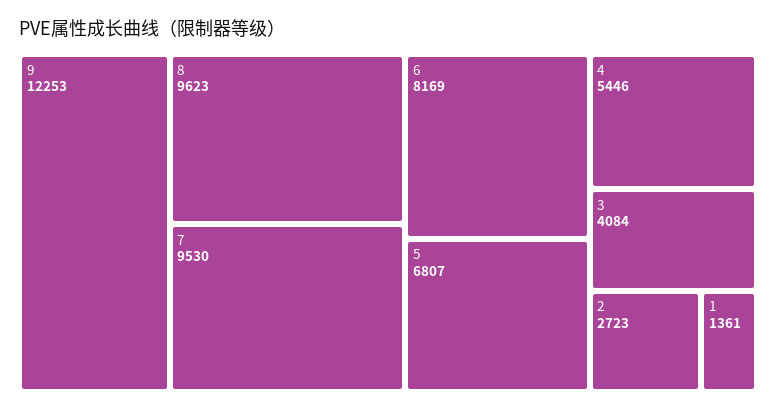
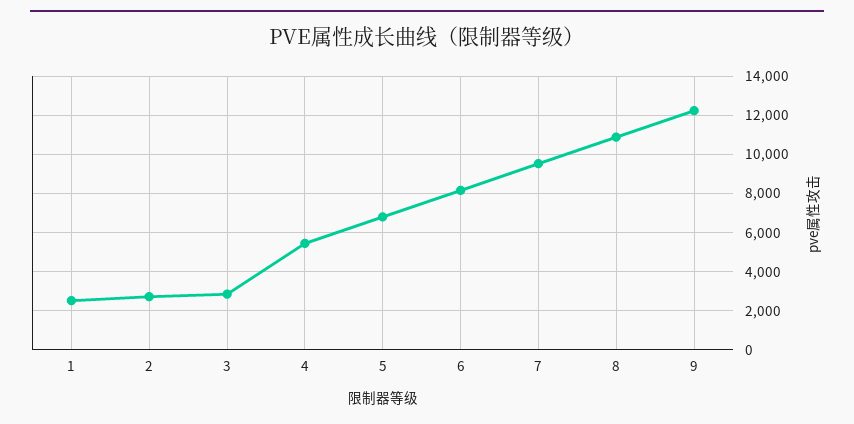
8: 9623 -> 11000
3: 4084 -> 3000
1: 1361 -> 2500

